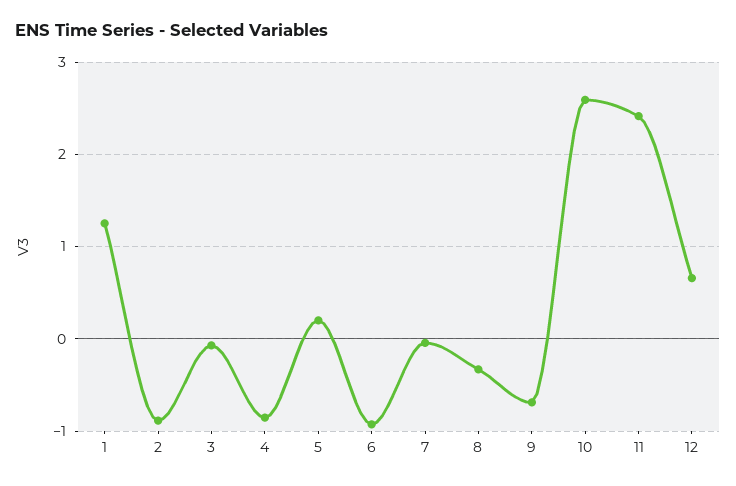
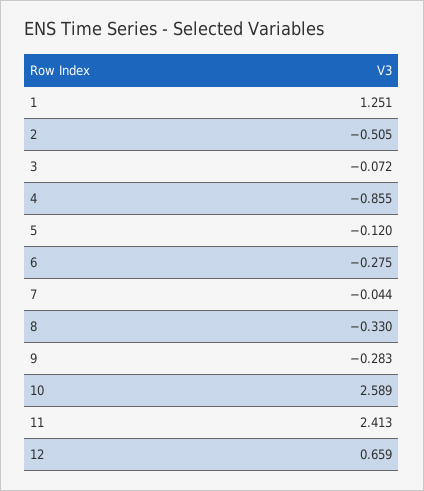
2: -0.9 -> -0.505
5: 0.2 -> -0.12
6: -0.9 -> -0.275
9: -0.7 -> -0.283

